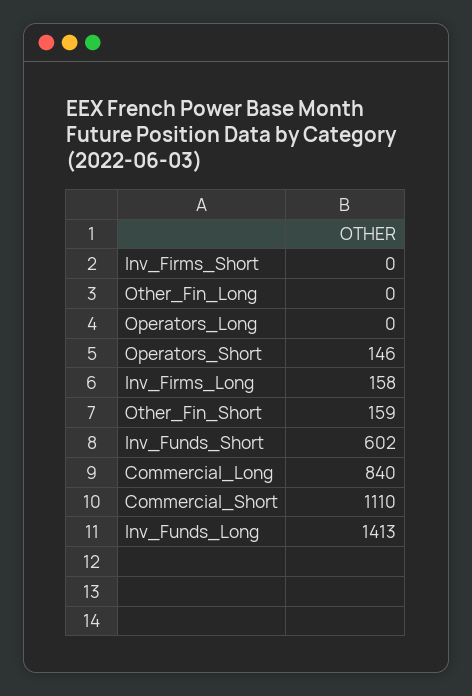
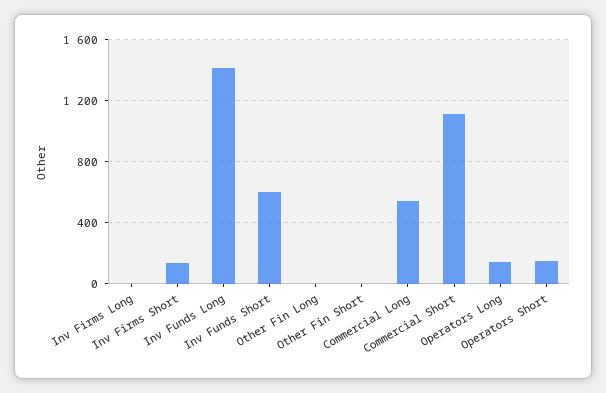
Inv_Firms_Short: 0 -> 150
Operators_Long: 0 -> 150
Inv_Firms_Long: 158 -> 0
Other_Fin_Short: 159 -> 0
Commercial_Long: 840 -> 550

